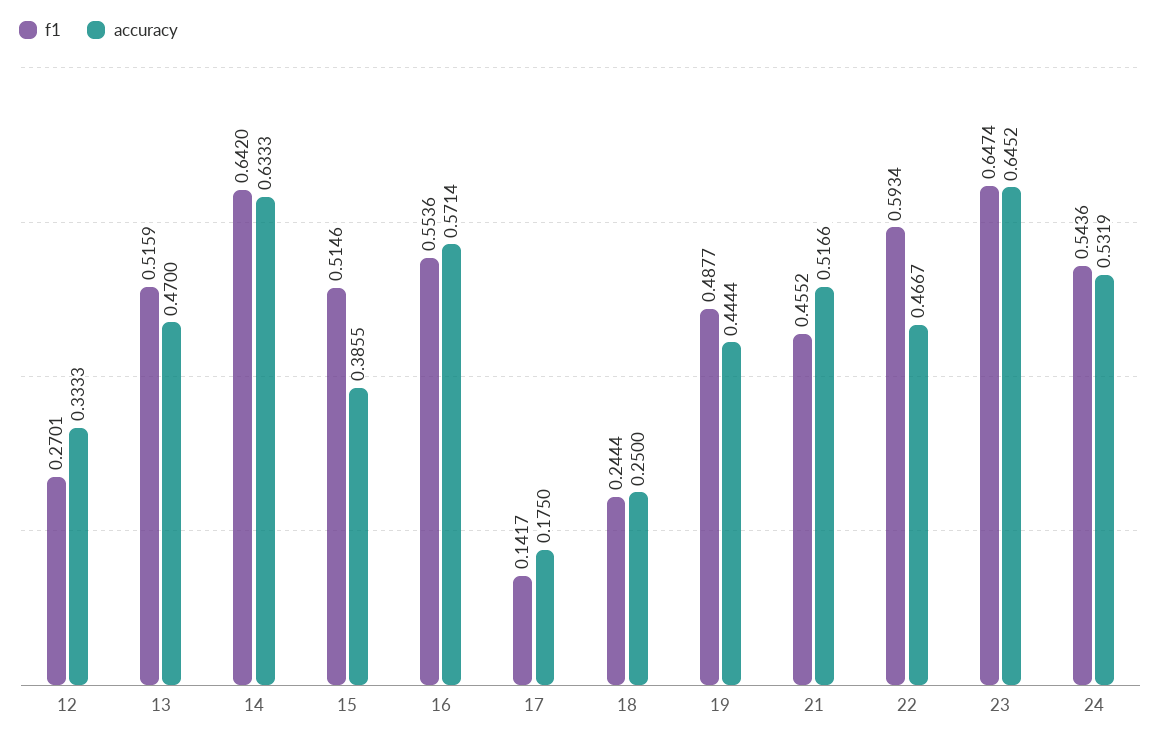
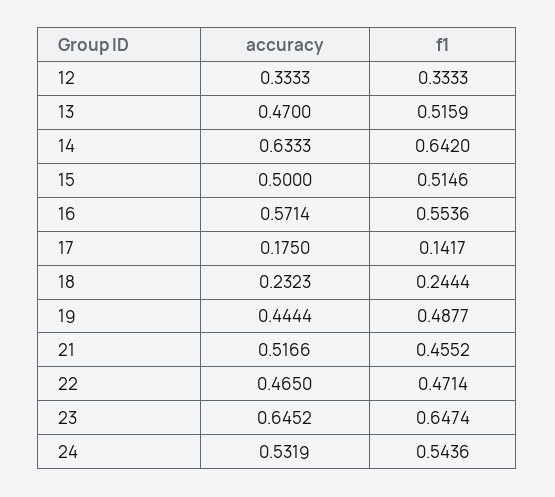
f1, 12: 0.2701 -> 0.3333
accuracy, 15: 0.3855 -> 0.5
accuracy, 18: 0.25 -> 0.2323
f1, 22: 0.5934 -> 0.4714
accuracy, 22: 0.4667 -> 0.465

